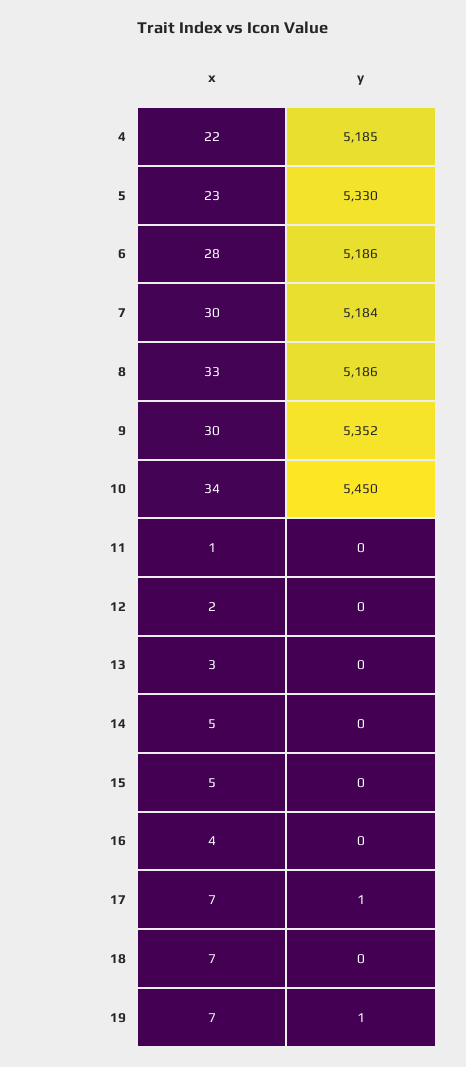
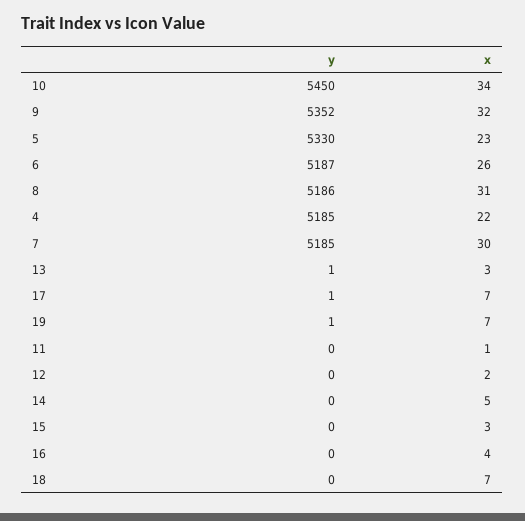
x, 6: 28 -> 26
y, 6: 5186 -> 5187
y, 7: 5184 -> 5185
x, 8: 33 -> 31
x, 9: 30 -> 32
y, 13: 0 -> 1
x, 15: 5 -> 3

